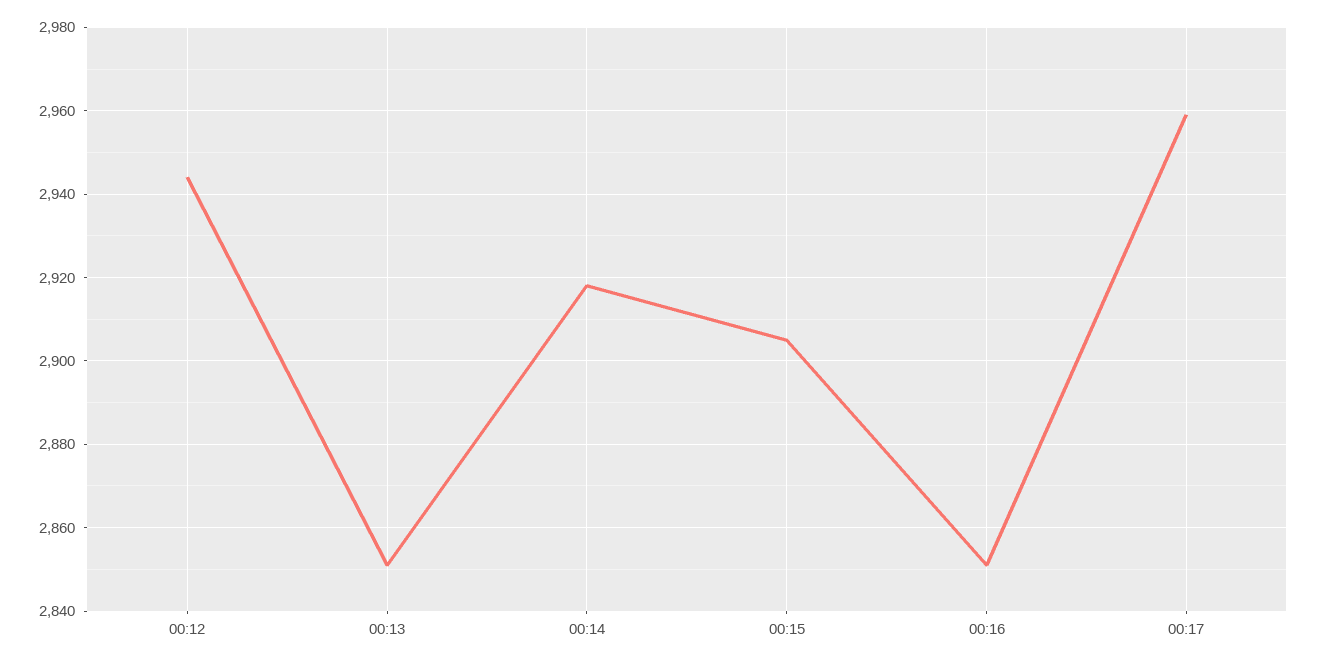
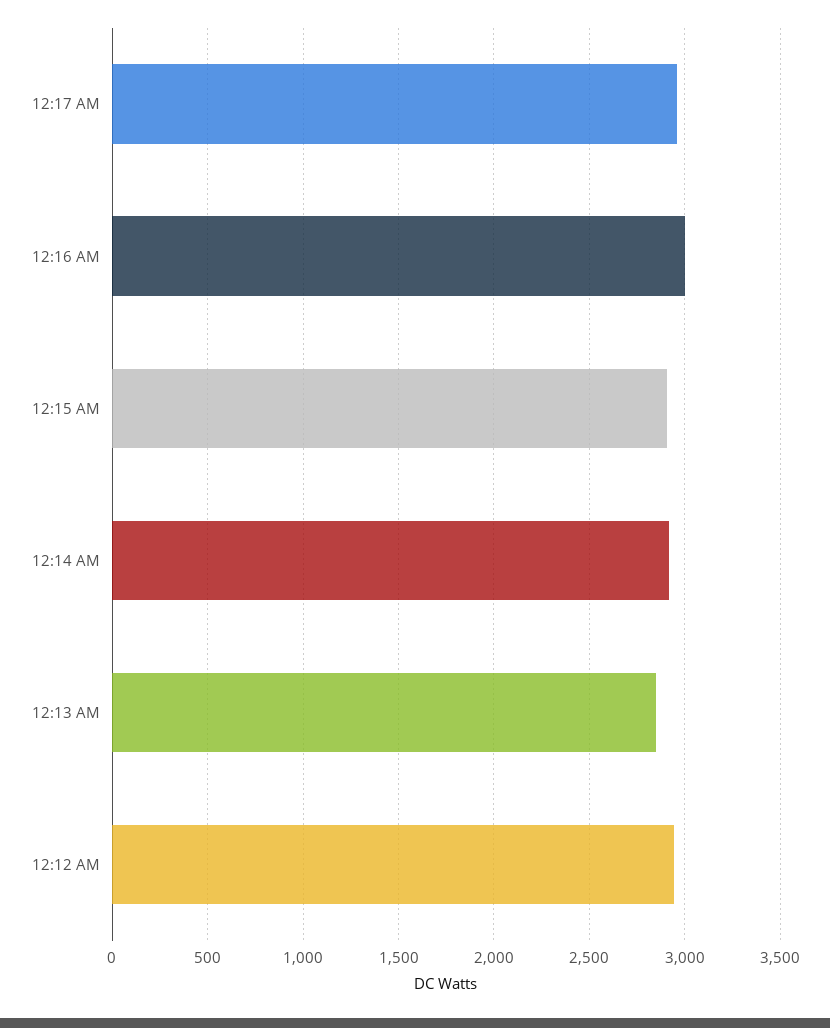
00:16: 2850 -> 3000

